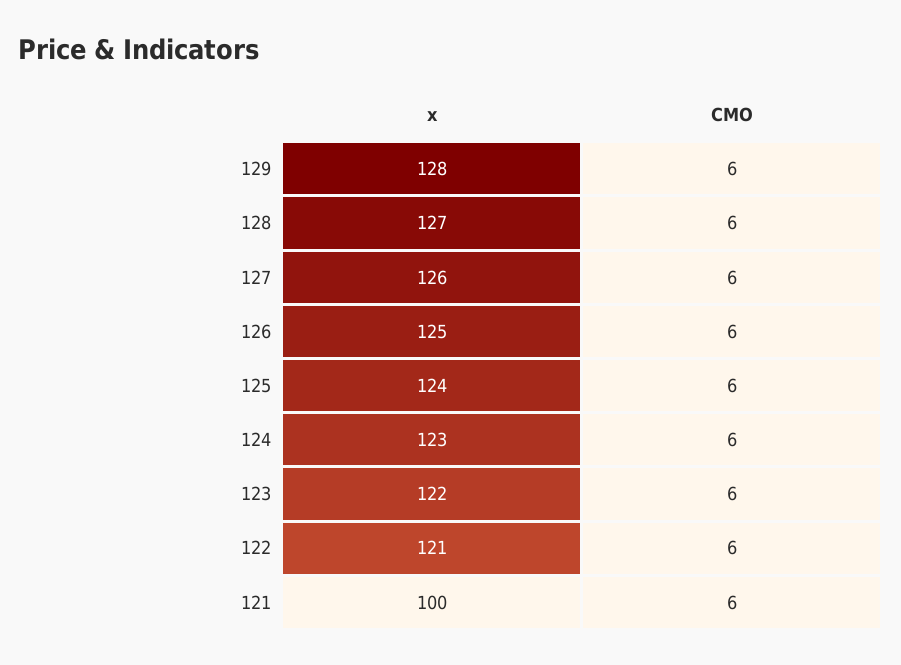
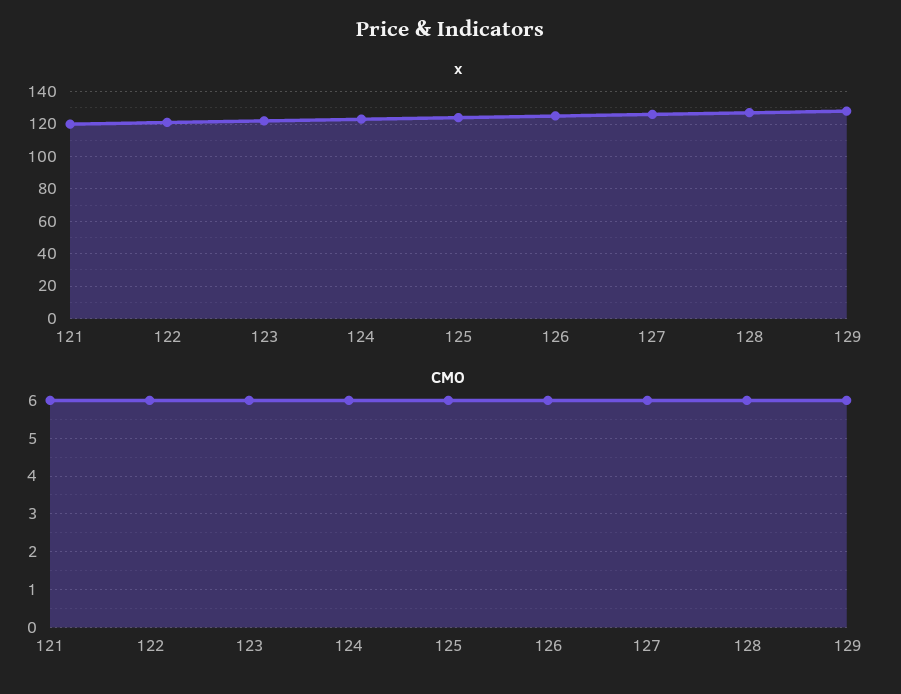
x, 121: 100 -> 120

